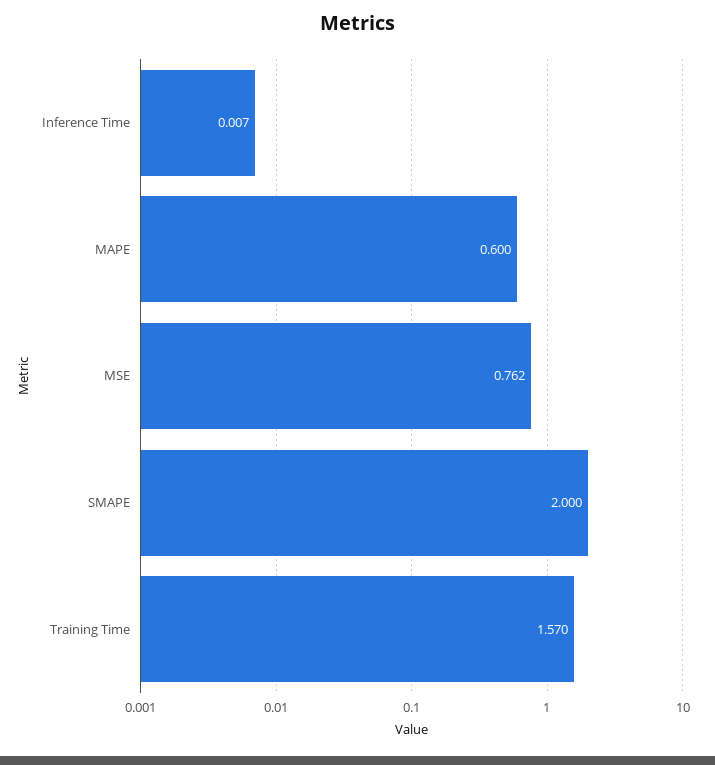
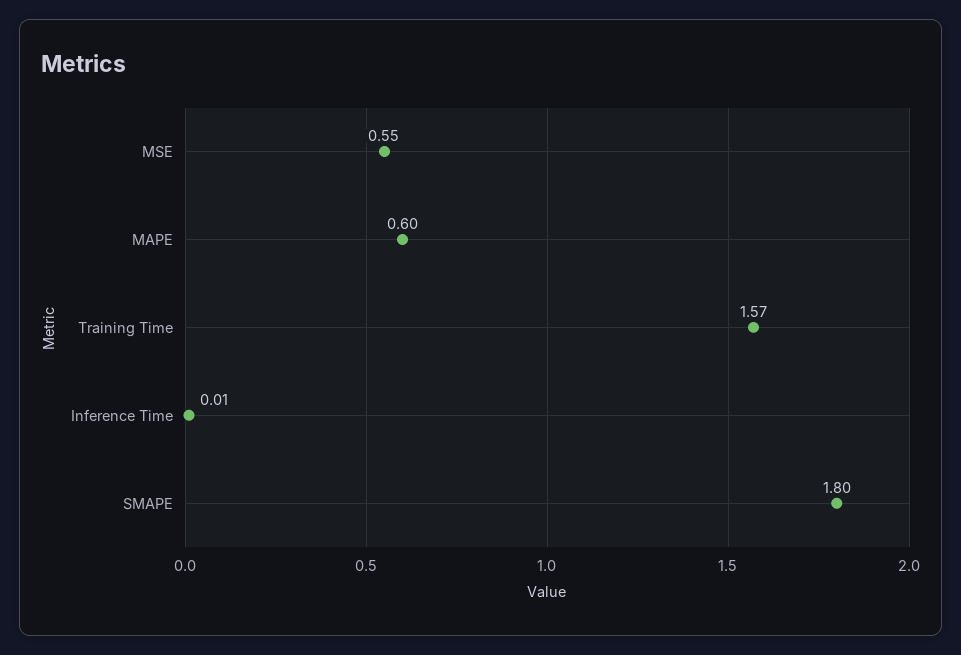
MSE: 0.762 -> 0.55
SMAPE: 2 -> 1.8

